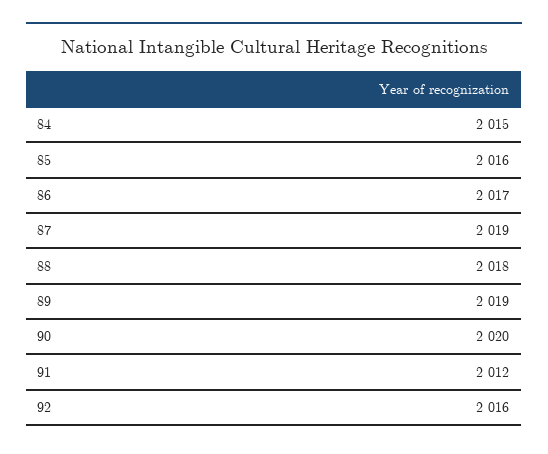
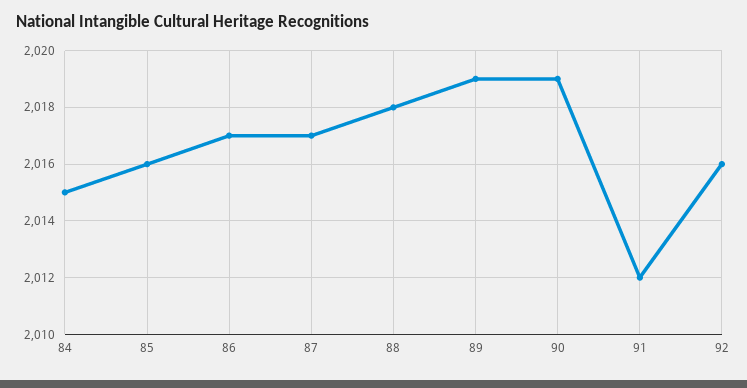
87: 2019 -> 2017
90: 2020 -> 2019

